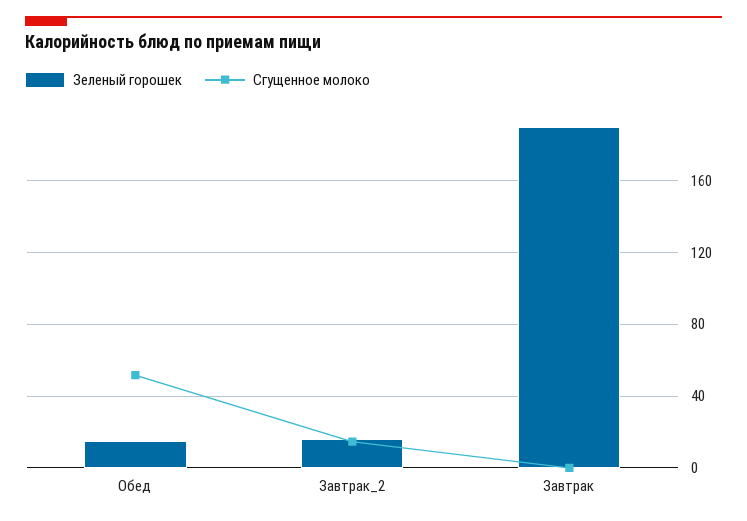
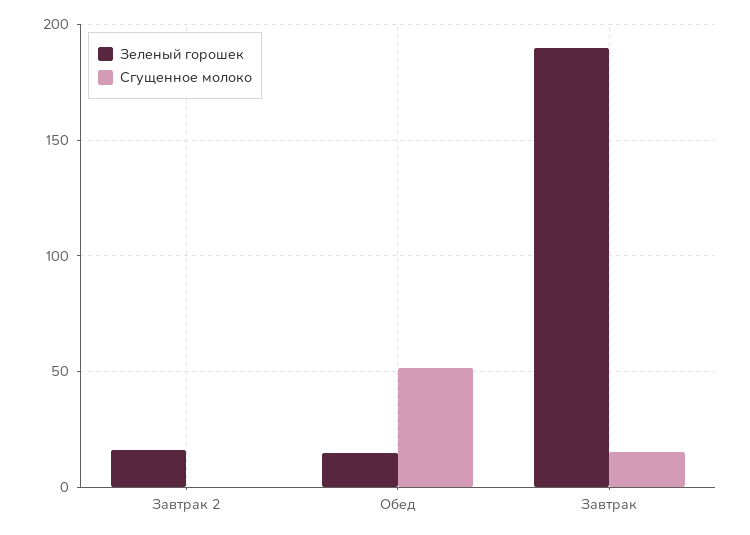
Сгущенное молоко, Завтрак_2: 15 -> 0
Сгущенное молоко, Завтрак: 0 -> 15

